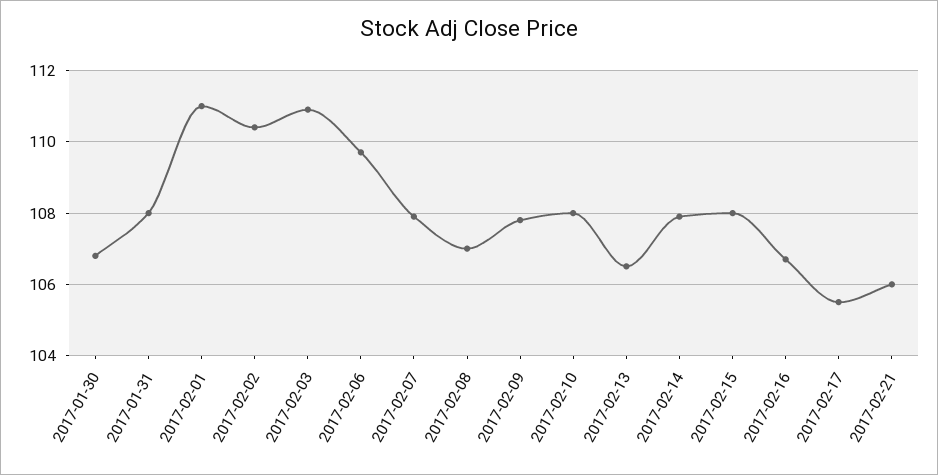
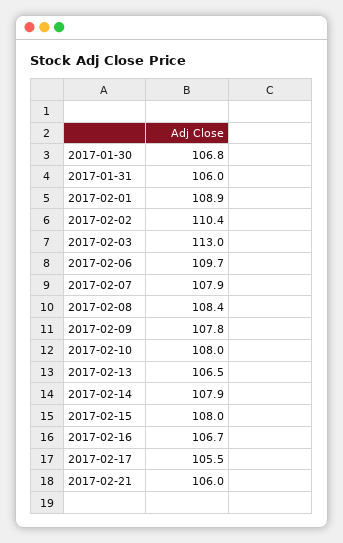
2017-01-31: 108 -> 106
2017-02-01: 111 -> 108.9
2017-02-03: 111 -> 113
2017-02-08: 107 -> 108.4

